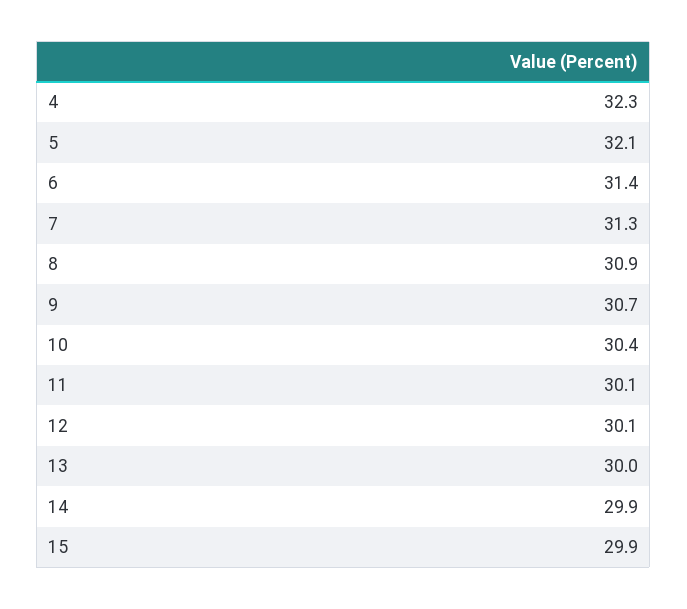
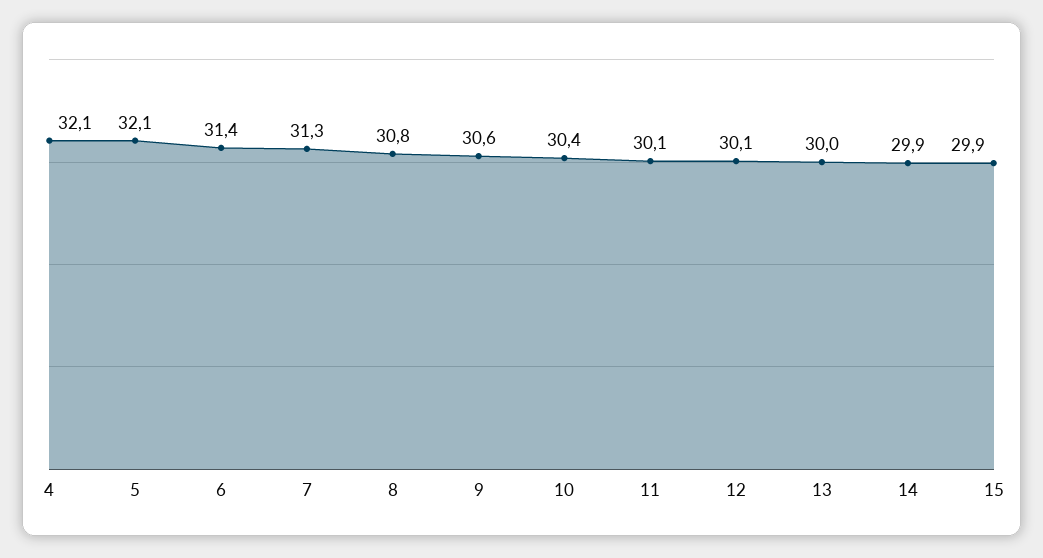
4: 32.3 -> 32.1
8: 30.9 -> 30.8
9: 30.7 -> 30.6

